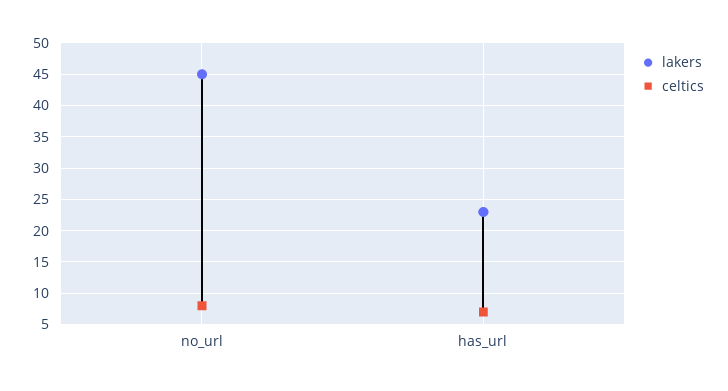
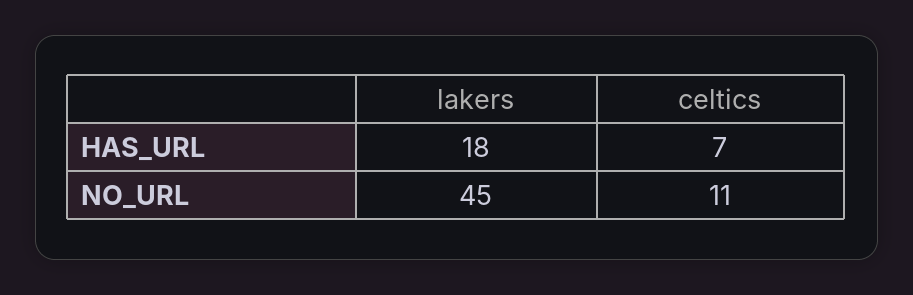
celtics, no_url: 8 -> 11
lakers, has_url: 23 -> 18

